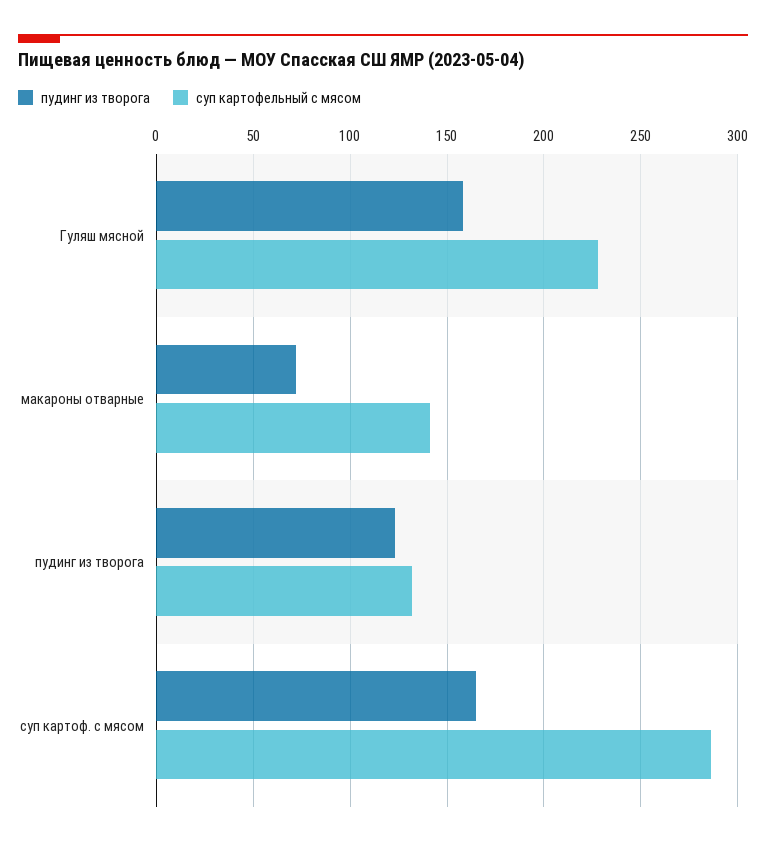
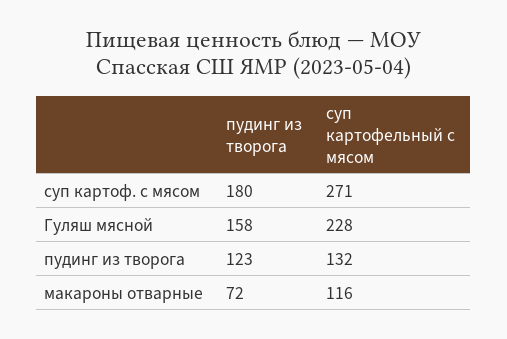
суп картофельный с мясом, макароны отварные: 140 -> 116
пудинг из творога, суп картоф. с мясом: 165 -> 180
суп картофельный с мясом, суп картоф. с мясом: 285 -> 271

